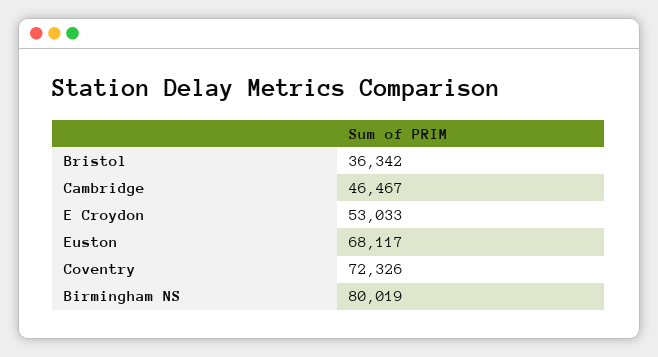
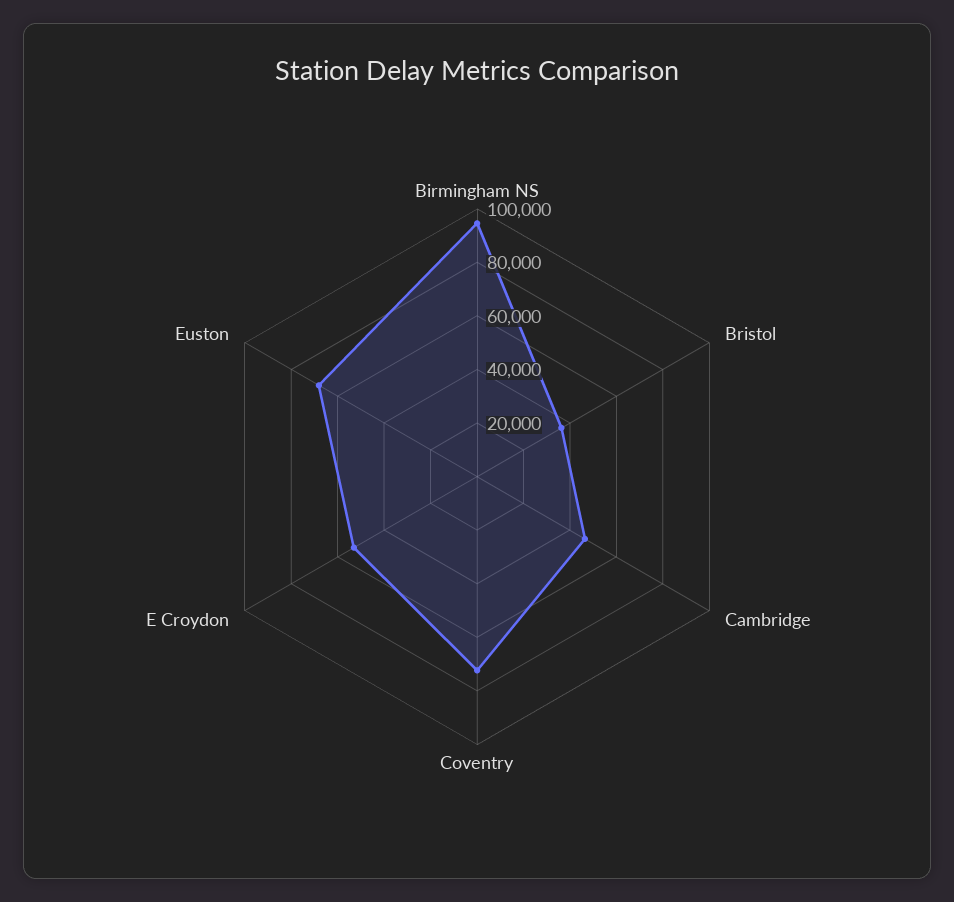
Birmingham NS: 80019 -> 95000

